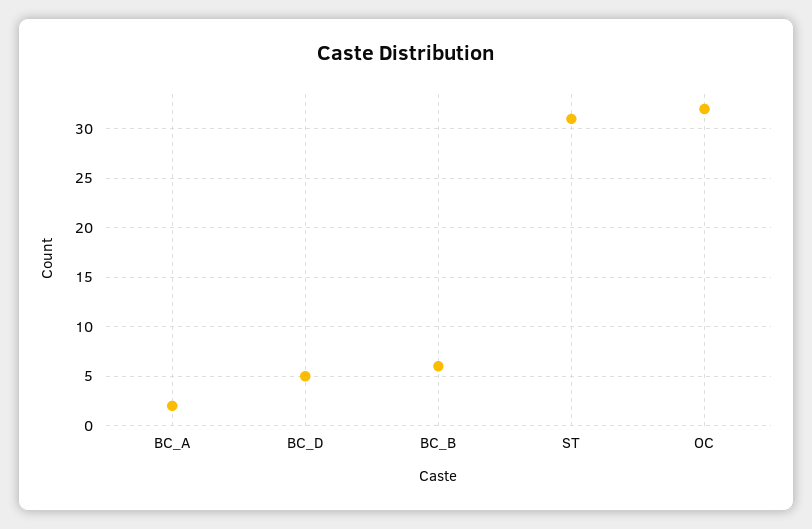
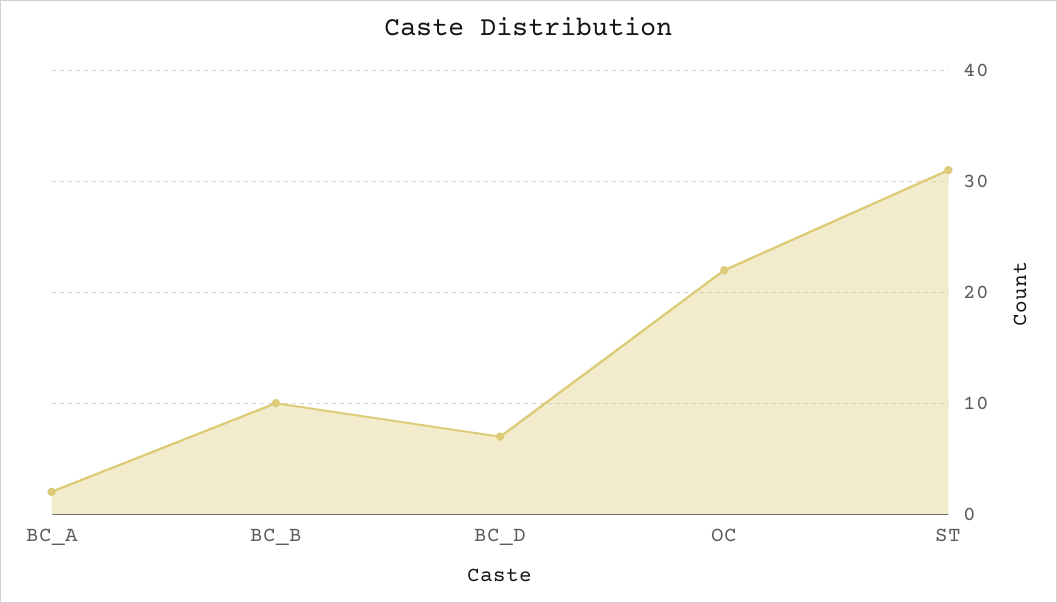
BC_D: 5 -> 7
BC_B: 6 -> 10
OC: 32 -> 22

